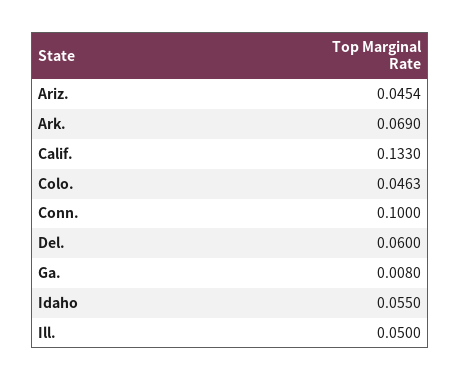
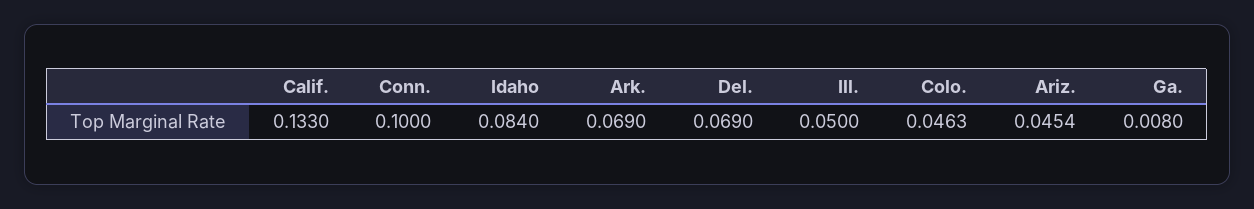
Del.: 0.06 -> 0.069
Idaho: 0.055 -> 0.084

